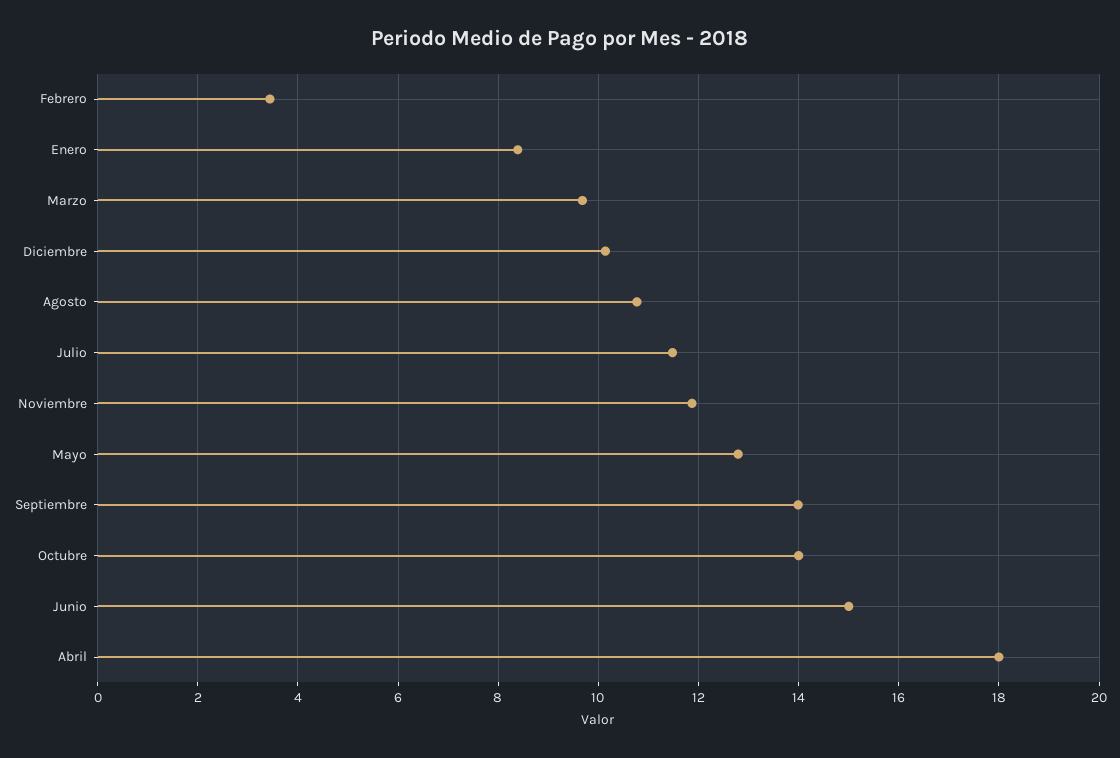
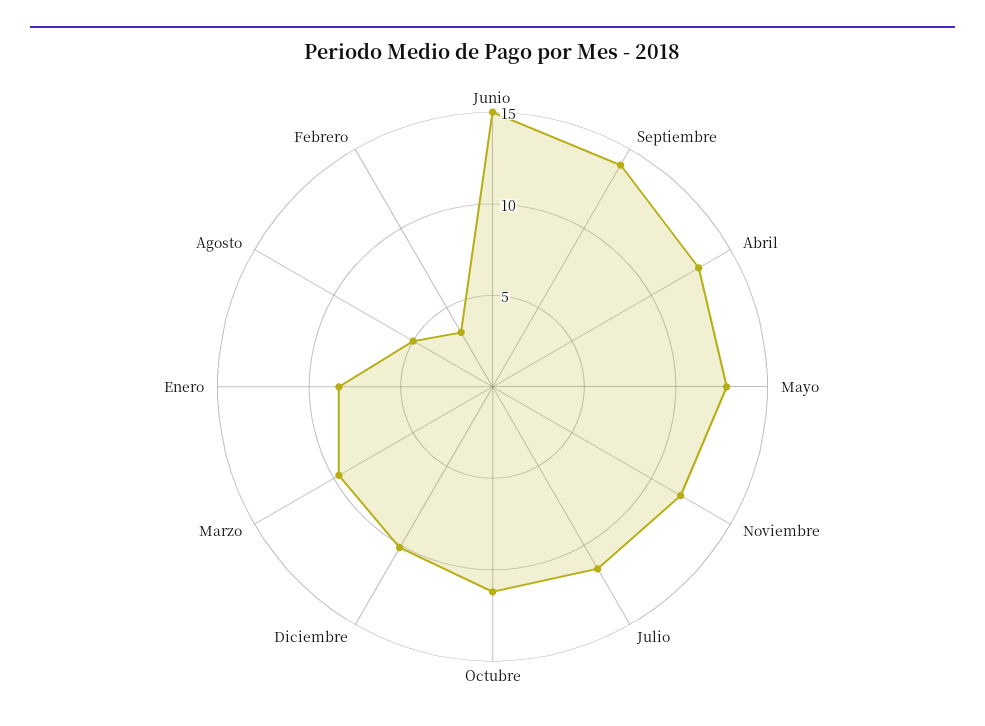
Agosto: 10.8 -> 5
Octubre: 14 -> 11
Abril: 18 -> 13

